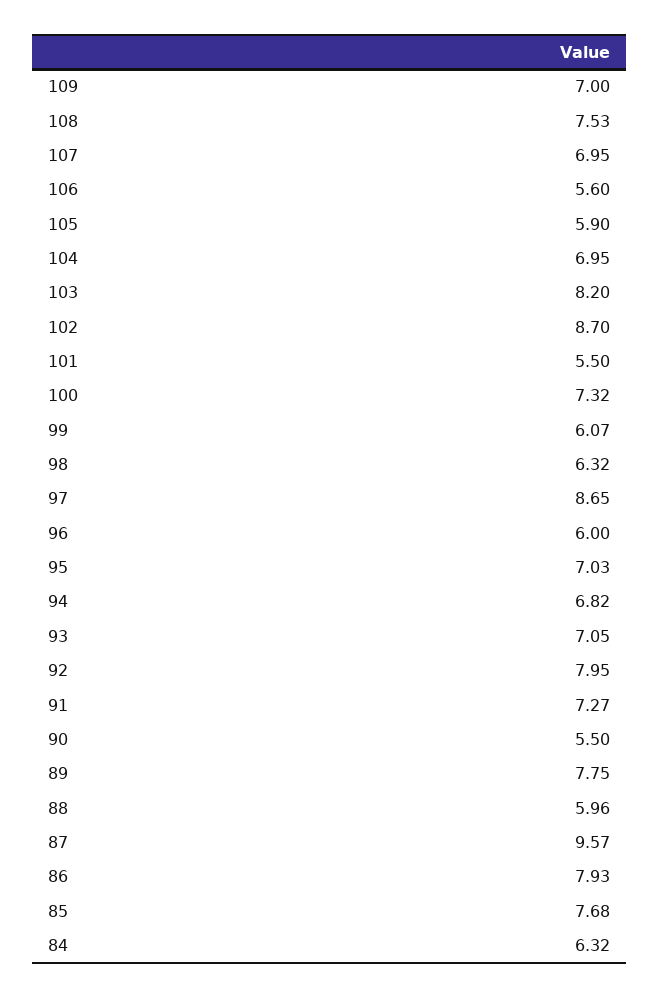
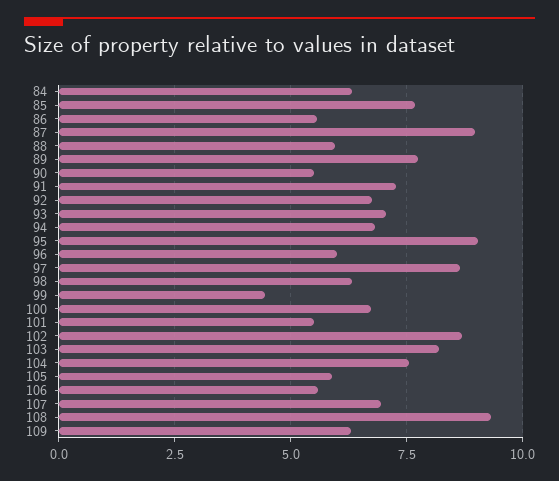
109: 7 -> 6.25
108: 7.53 -> 9.25
104: 6.95 -> 7.5
100: 7.32 -> 6.75
99: 6.07 -> 4.5
95: 7.03 -> 9
92: 7.95 -> 6.75
87: 9.57 -> 9
86: 7.93 -> 5.5

